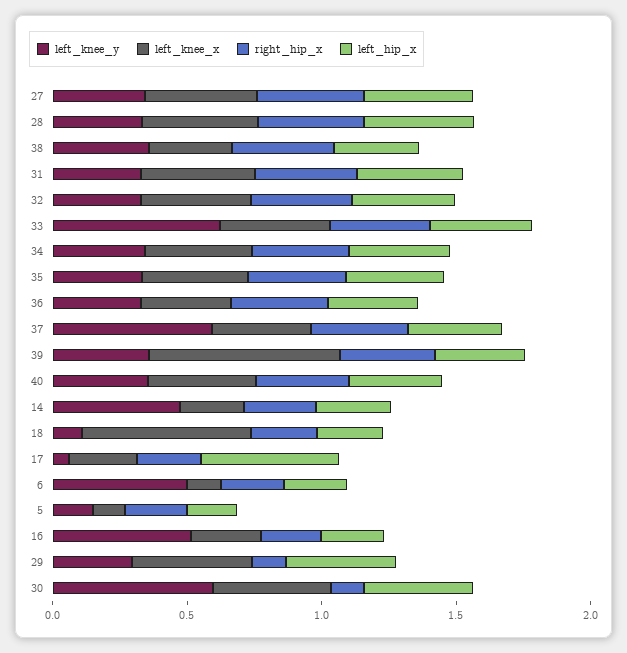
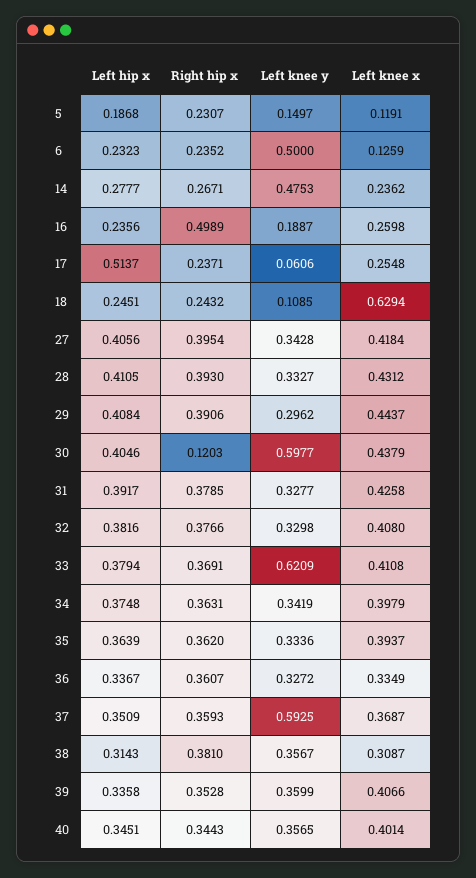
left_knee_x, 39: 0.7 -> 0.4066
left_knee_y, 16: 0.5 -> 0.1887
right_hip_x, 16: 0.2 -> 0.4989
right_hip_x, 29: 0.1 -> 0.3906

